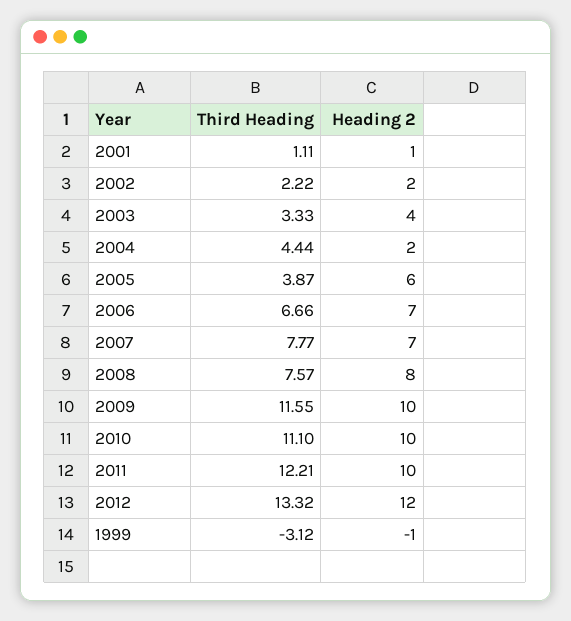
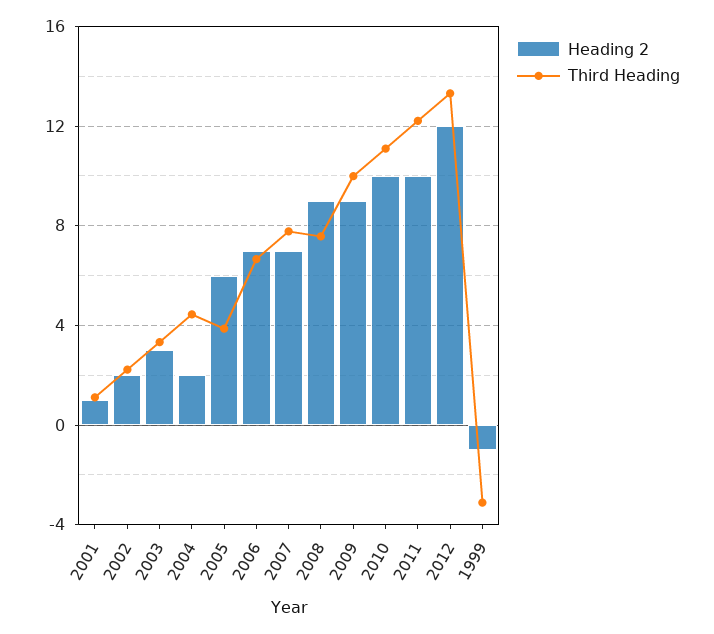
Heading 2, 2003: 4 -> 3
Heading 2, 2008: 8 -> 9
Third Heading, 2009: 11.55 -> 10
Heading 2, 2009: 10 -> 9

